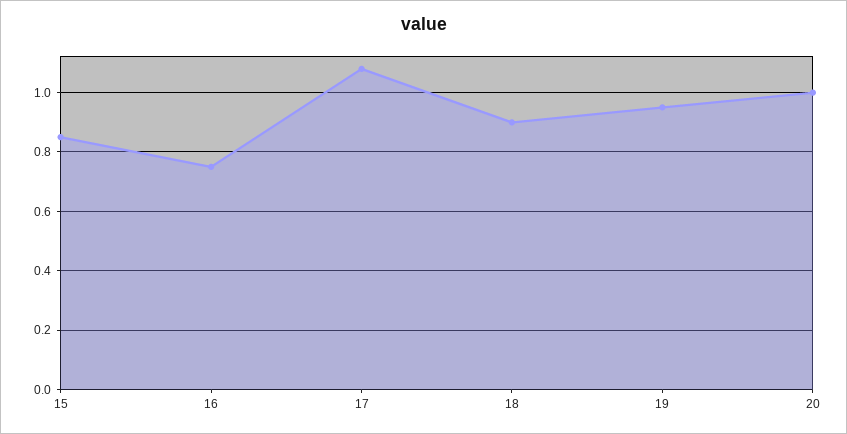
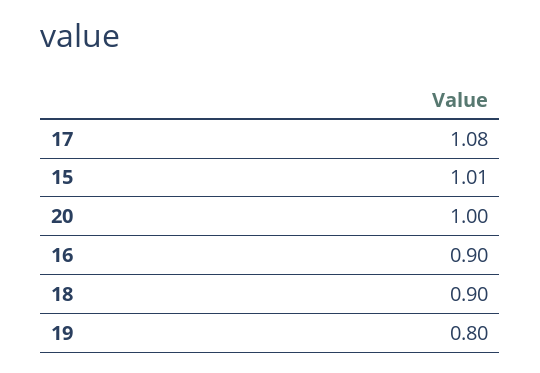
15: 0.85 -> 1.01
16: 0.75 -> 0.9
19: 0.95 -> 0.8

